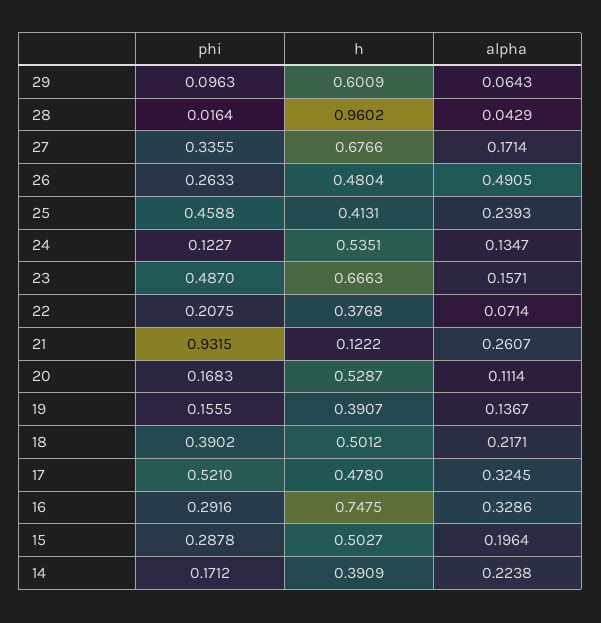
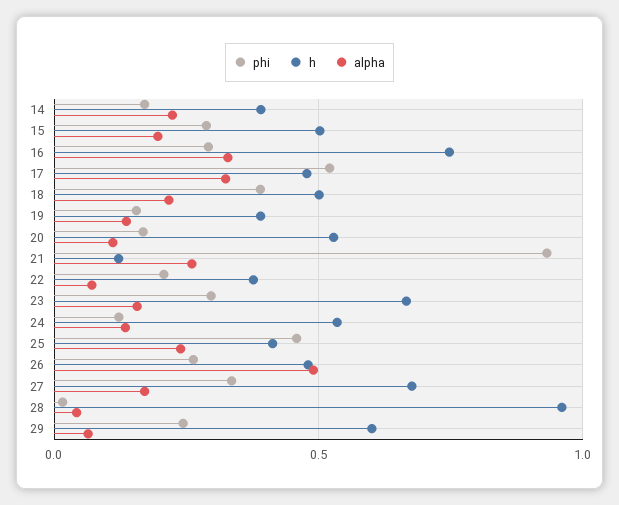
phi, 29: 0.0963 -> 0.25
phi, 23: 0.487 -> 0.3

